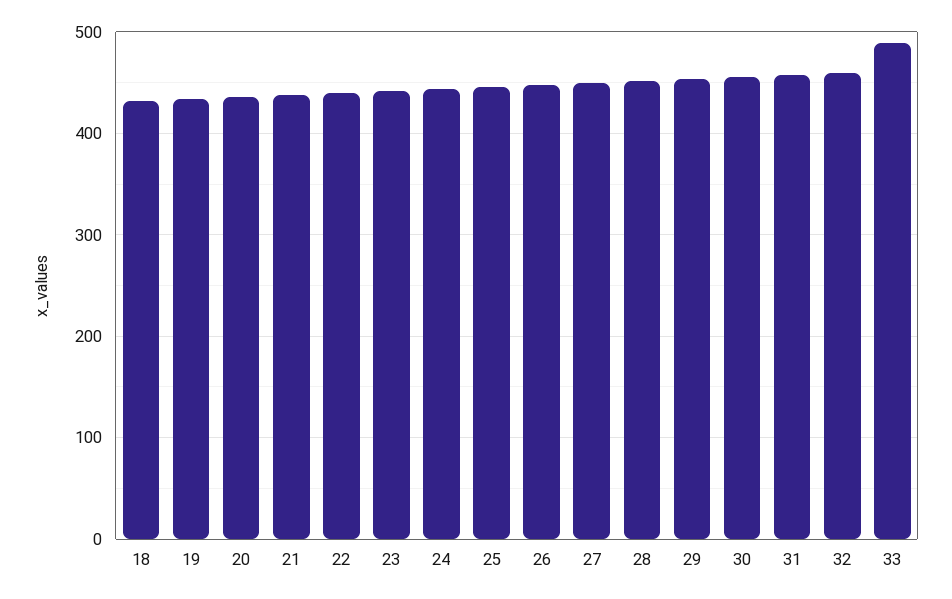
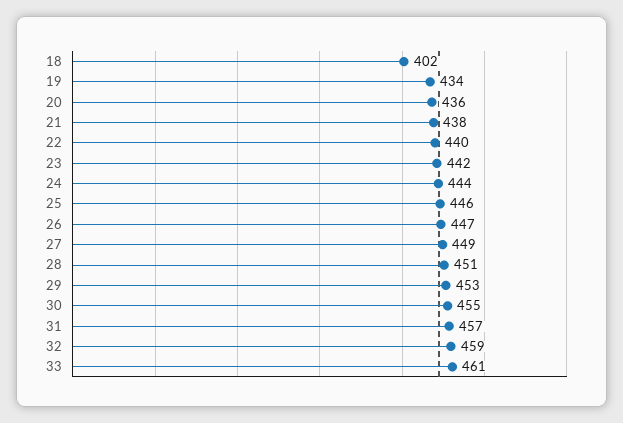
18: 430 -> 402
33: 490 -> 461

